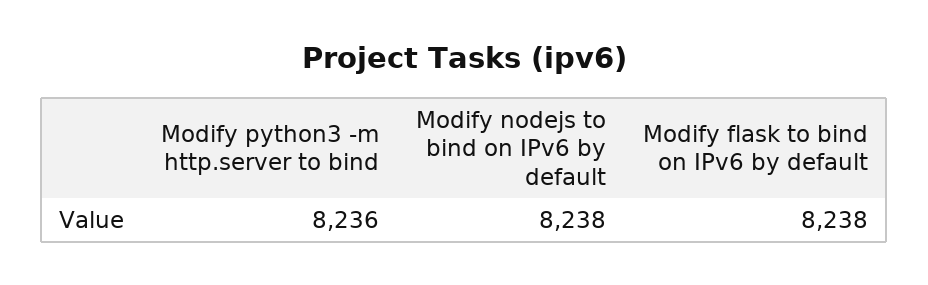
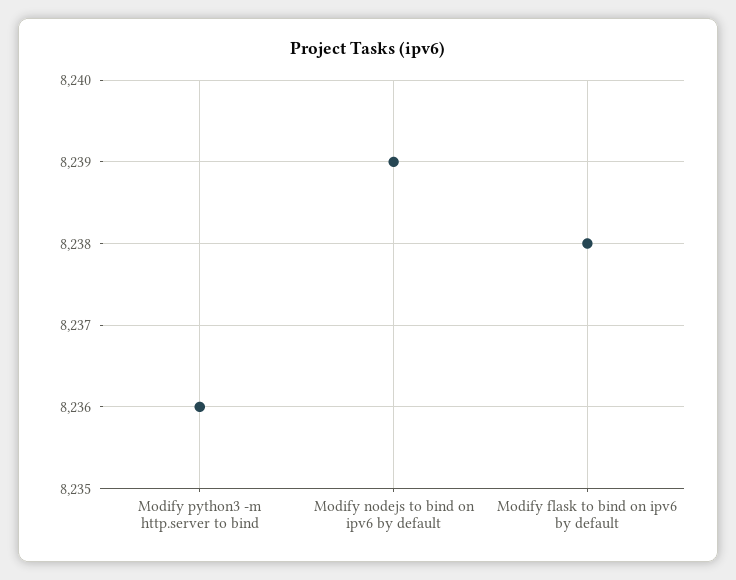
Modify nodejs to bind on IPv6 by default: 8238 -> 8239

